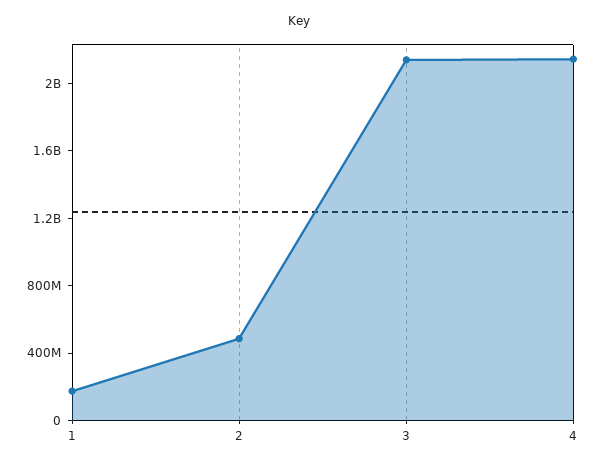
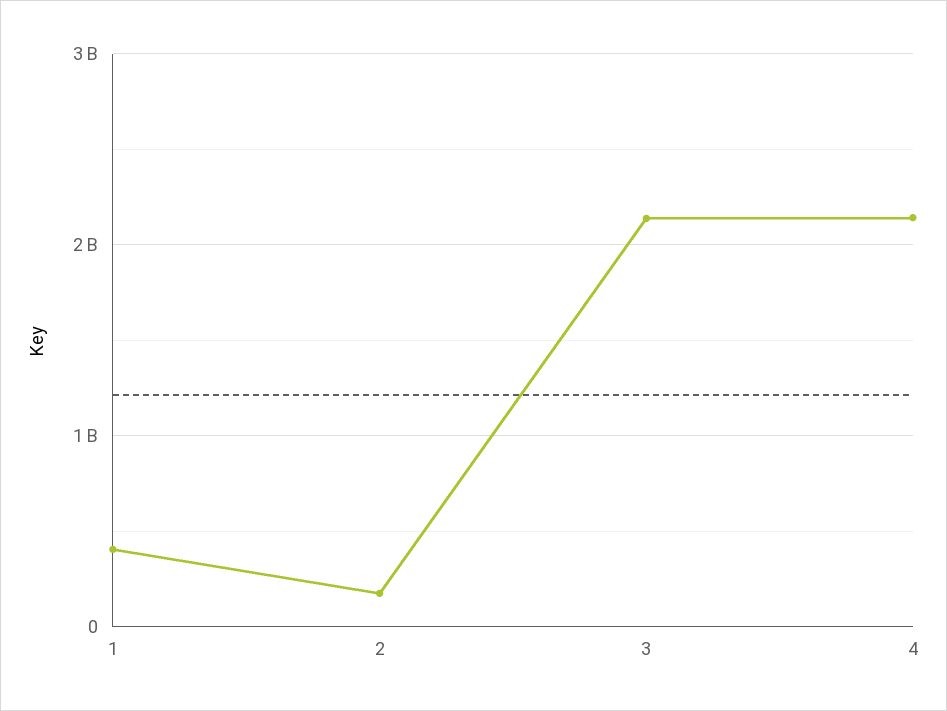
1: 200000000 -> 400000000
2: 500000000 -> 200000000

